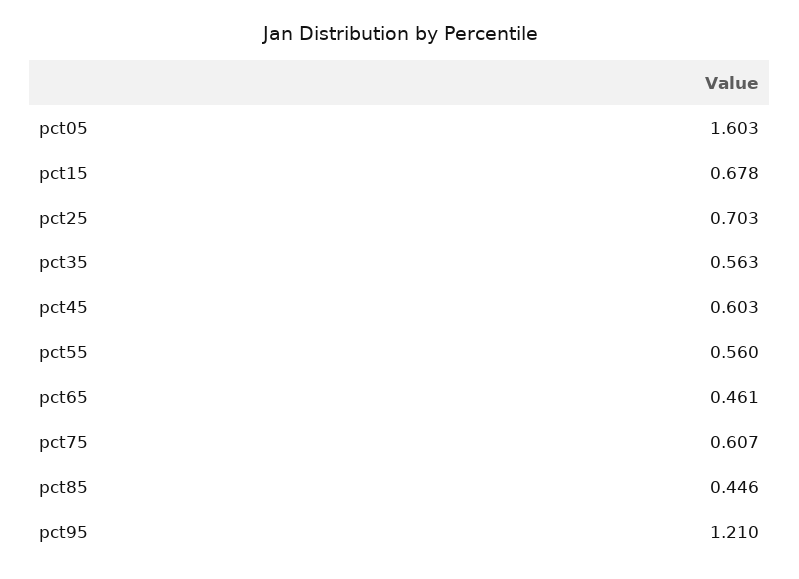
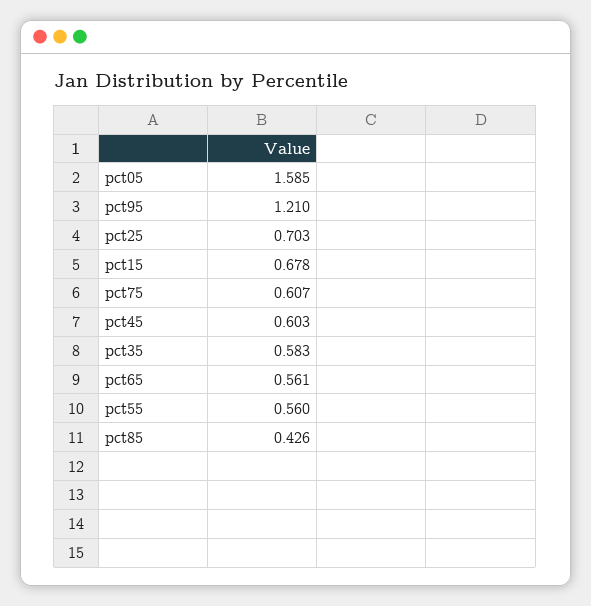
pct05: 1.603 -> 1.585
pct35: 0.563 -> 0.583
pct65: 0.461 -> 0.561
pct85: 0.446 -> 0.426

